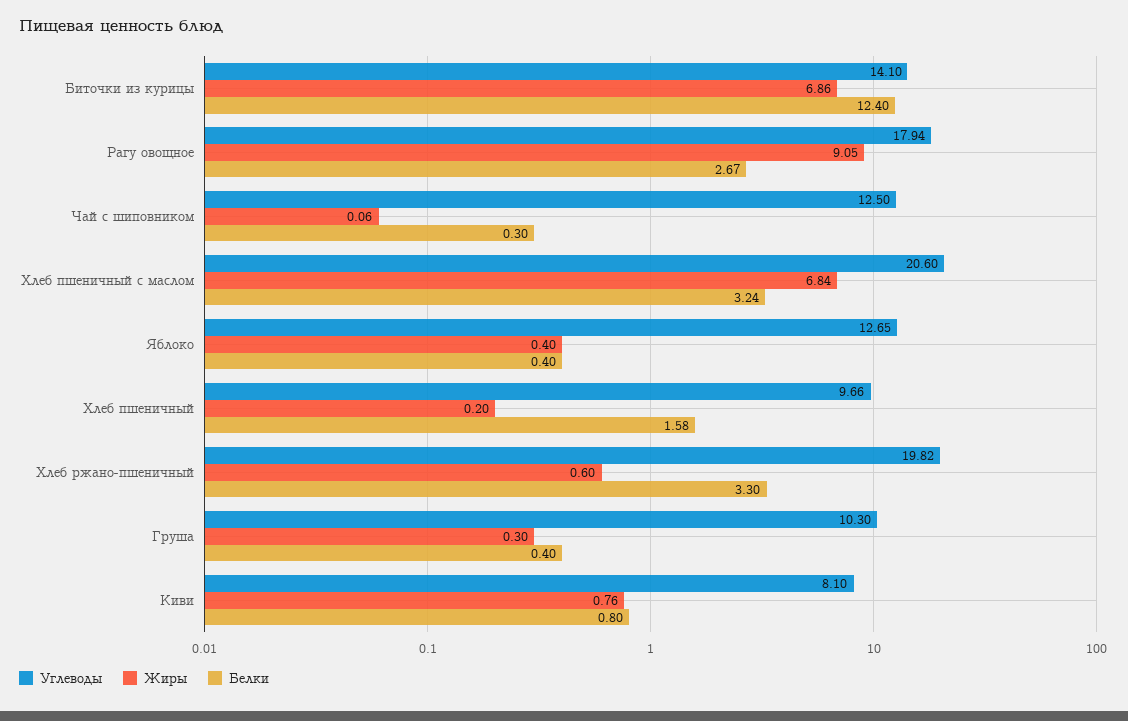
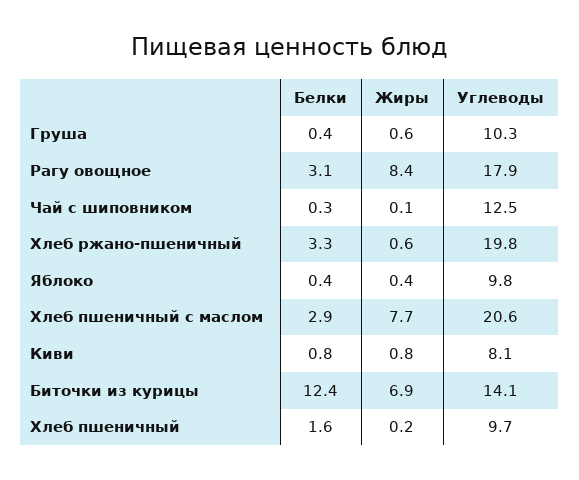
Жиры, Рагу овощное: 9.05 -> 8.4
Белки, Рагу овощное: 2.67 -> 3.1
Жиры, Хлеб пшеничный с маслом: 6.84 -> 7.7
Белки, Хлеб пшеничный с маслом: 3.24 -> 2.9
Углеводы, Яблоко: 12.65 -> 9.8
Жиры, Груша: 0.3 -> 0.6

